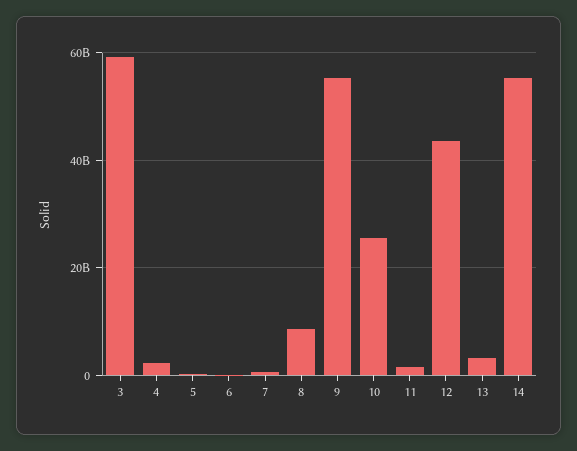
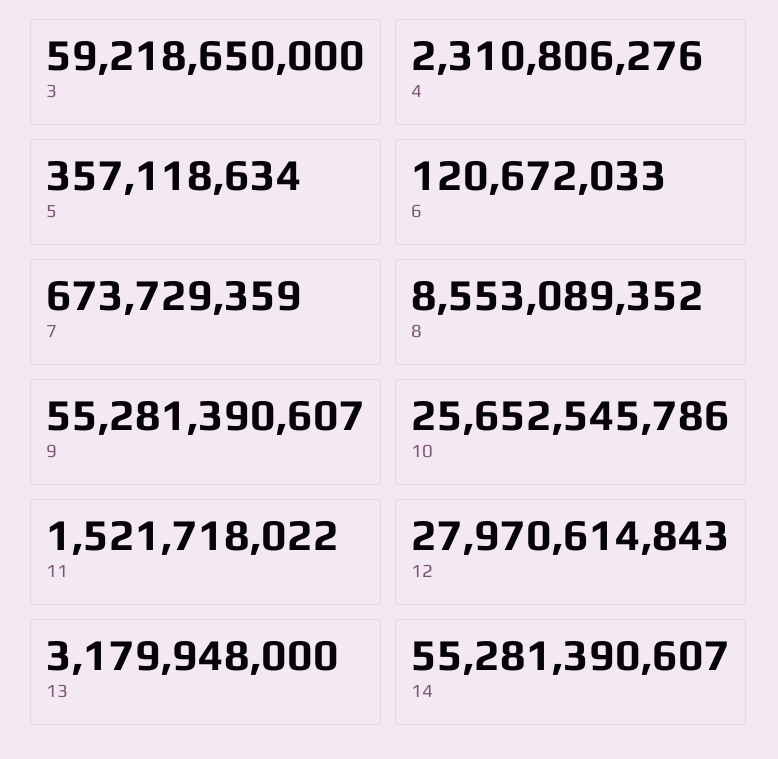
12: 44000000000 -> 27970614843

